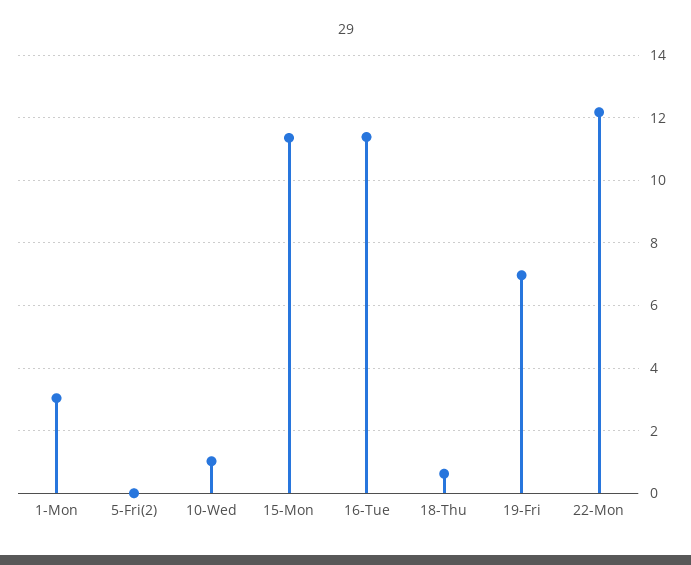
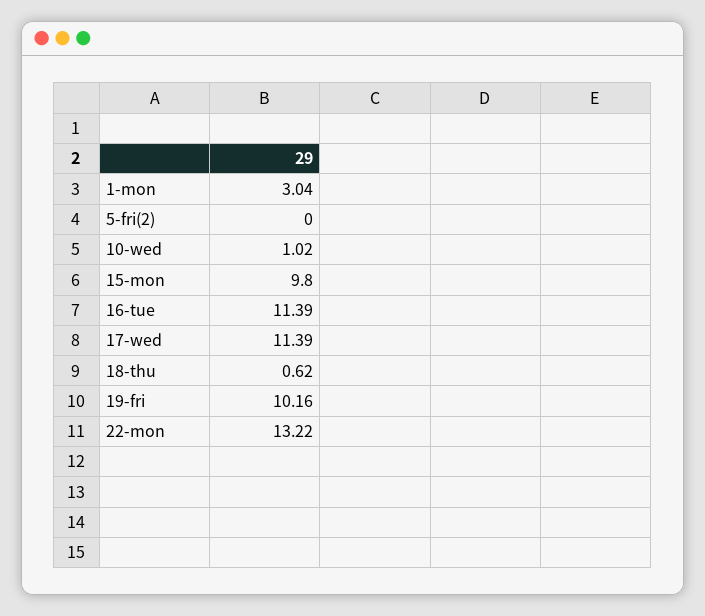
15-Mon: 11.4 -> 9.8
19-Fri: 7 -> 10.16
22-Mon: 12.2 -> 13.22
17-wed: none -> 11.39

